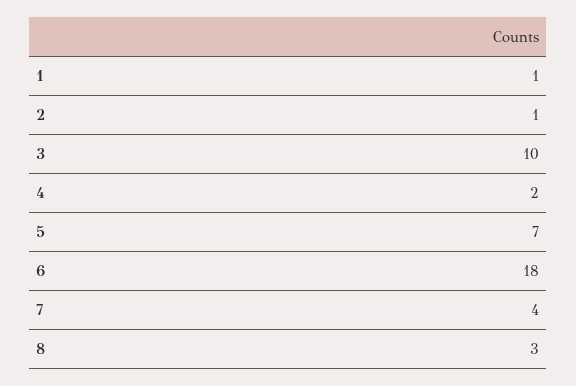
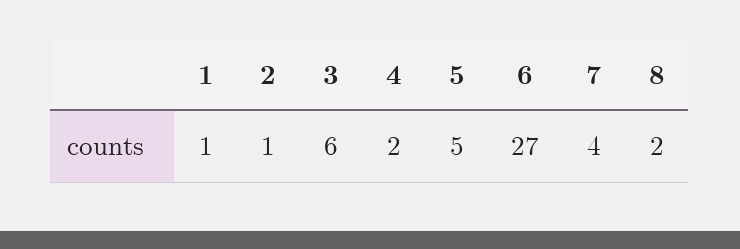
3: 10 -> 6
5: 7 -> 5
6: 18 -> 27
8: 3 -> 2

